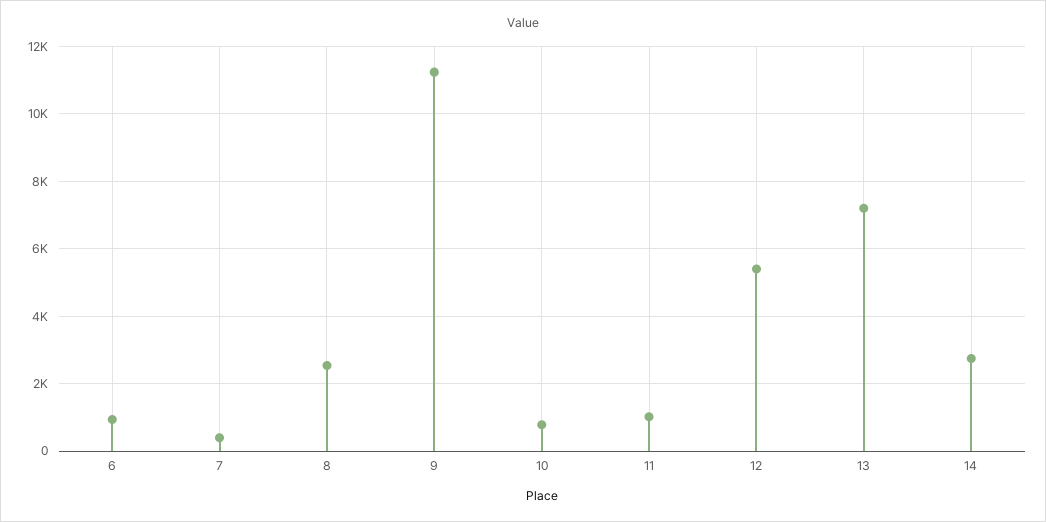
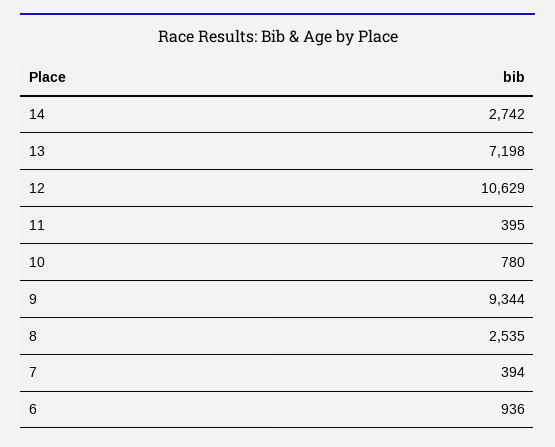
9: 11200 -> 9344
11: 1000 -> 395
12: 5400 -> 10629

